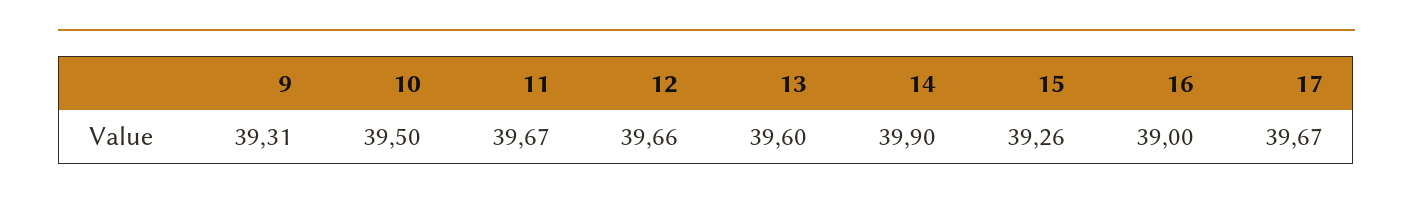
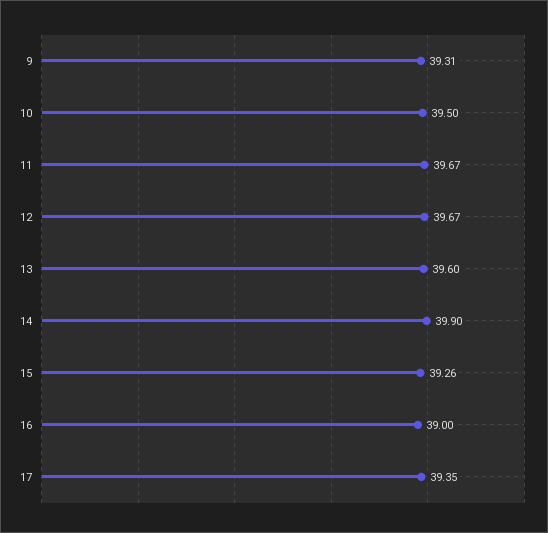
12: 39.66 -> 39.67
17: 39.67 -> 39.35

